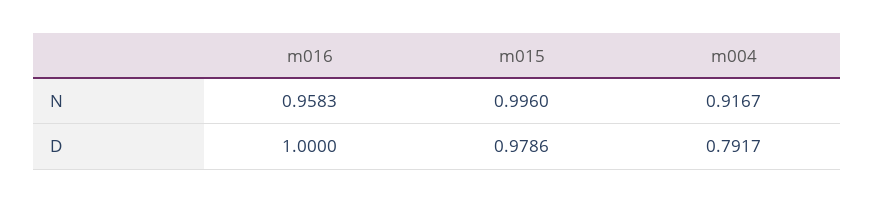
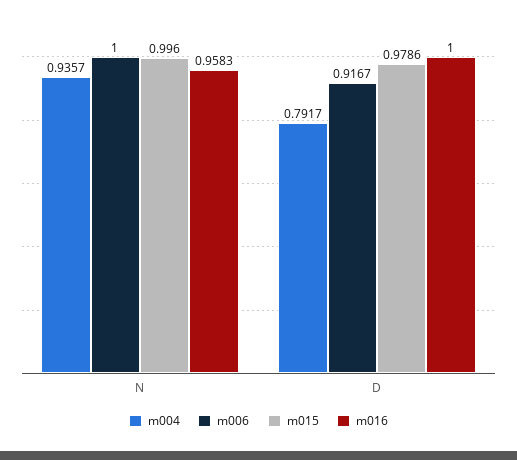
m004, N: 0.9167 -> 0.9357
m006, N: none -> 1
m006, D: none -> 0.9167

